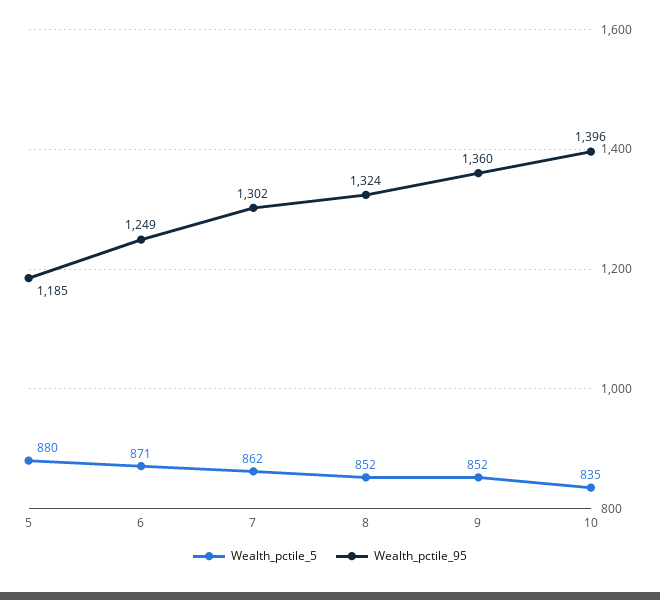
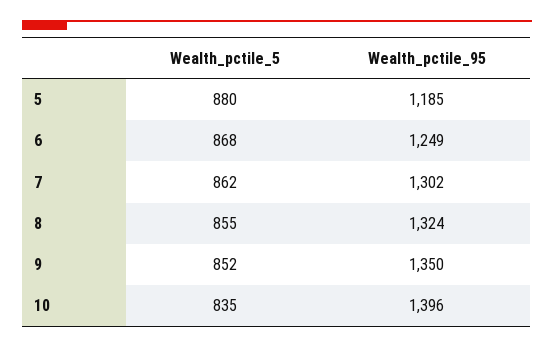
Wealth_pctile_5, 6: 871 -> 868
Wealth_pctile_5, 8: 852 -> 855
Wealth_pctile_95, 9: 1360 -> 1350

